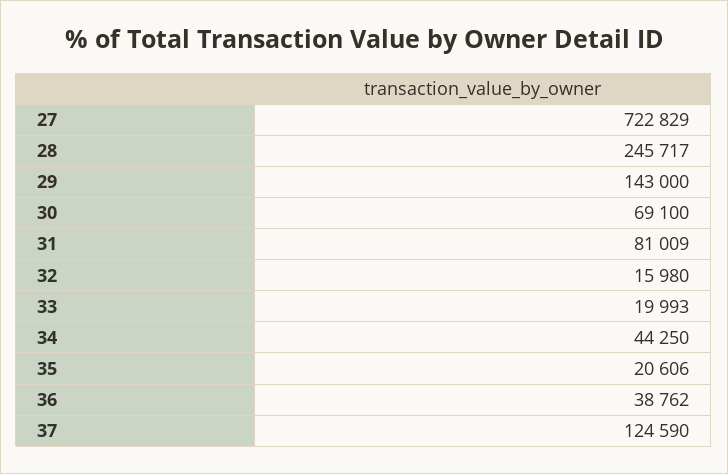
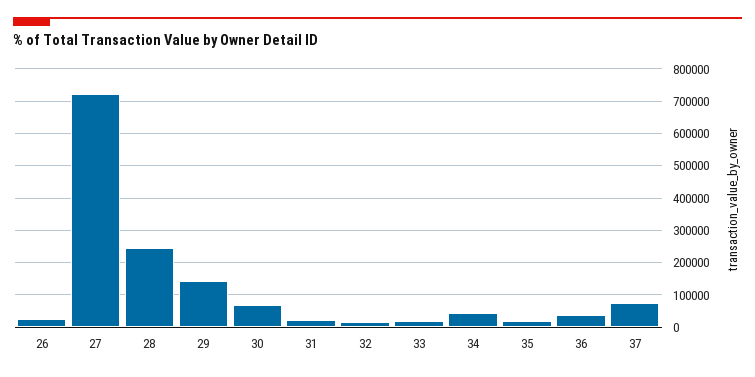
31: 81009 -> 20000
37: 124590 -> 80000
26: none -> 20000

